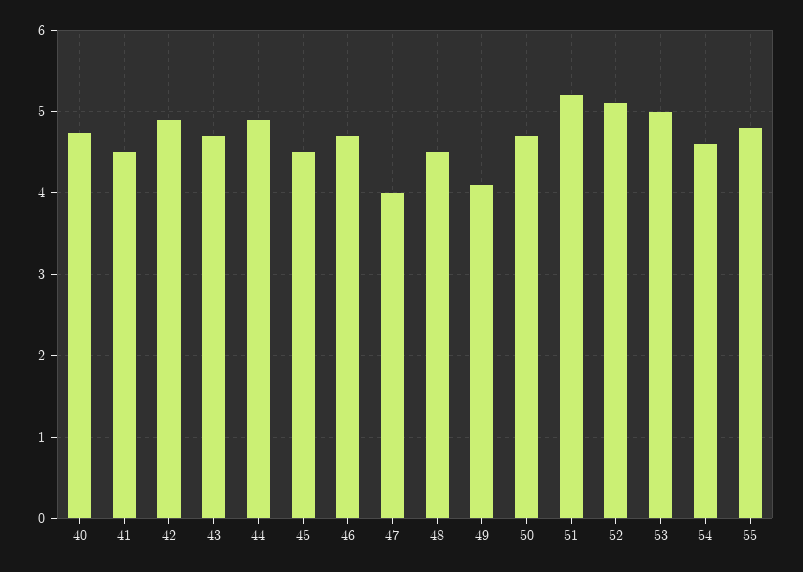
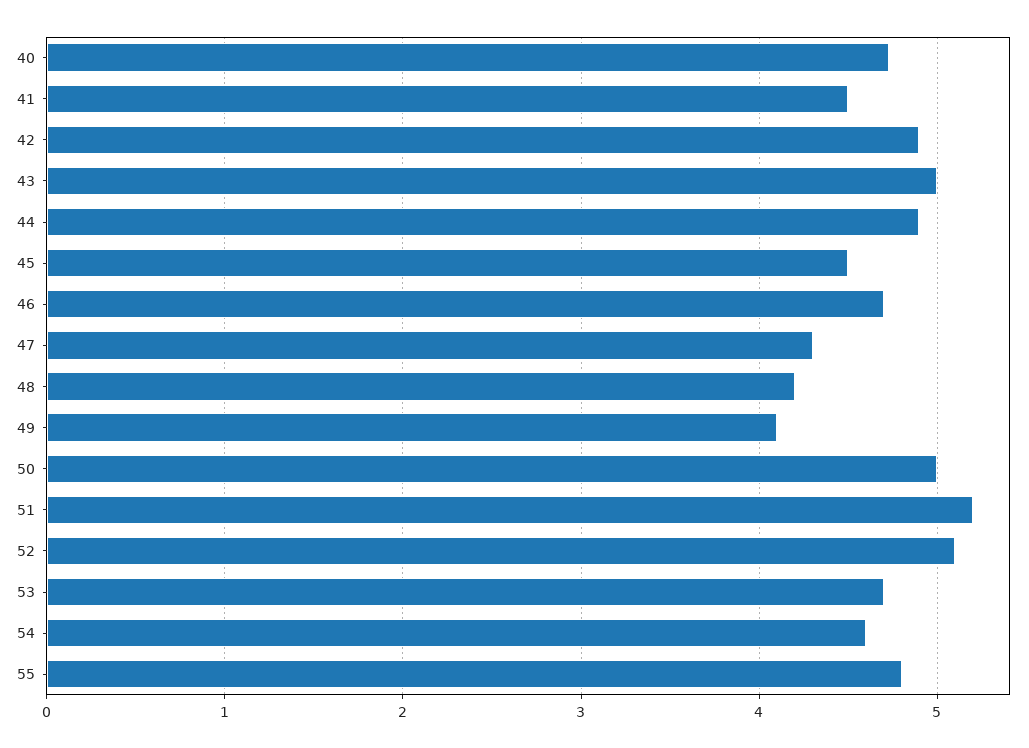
43: 4.7 -> 5
47: 4 -> 4.3
48: 4.5 -> 4.2
50: 4.7 -> 5
53: 5 -> 4.7

